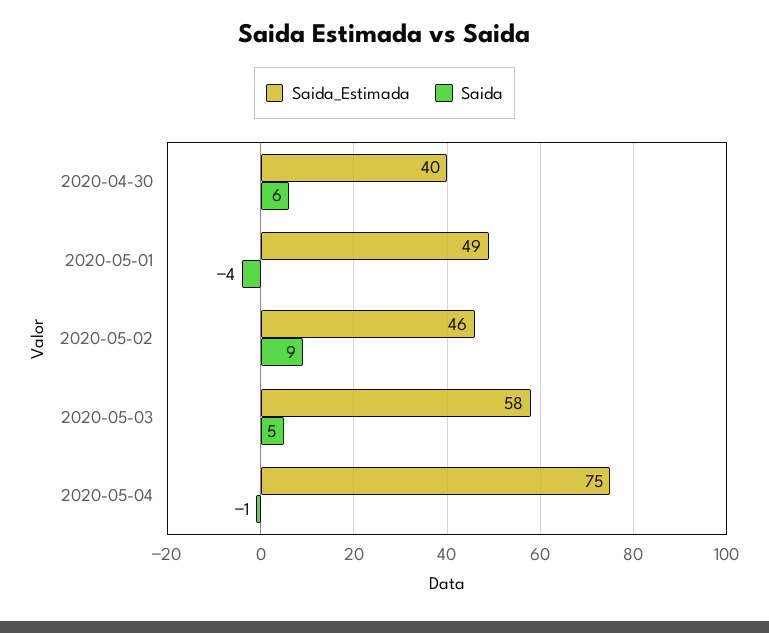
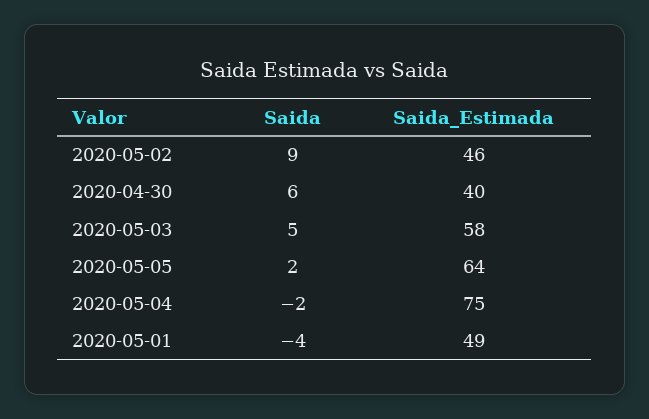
Saida, 2020-05-04: -1 -> -2
Saida, 2020-05-05: none -> 2
Saida_Estimada, 2020-05-05: none -> 64

